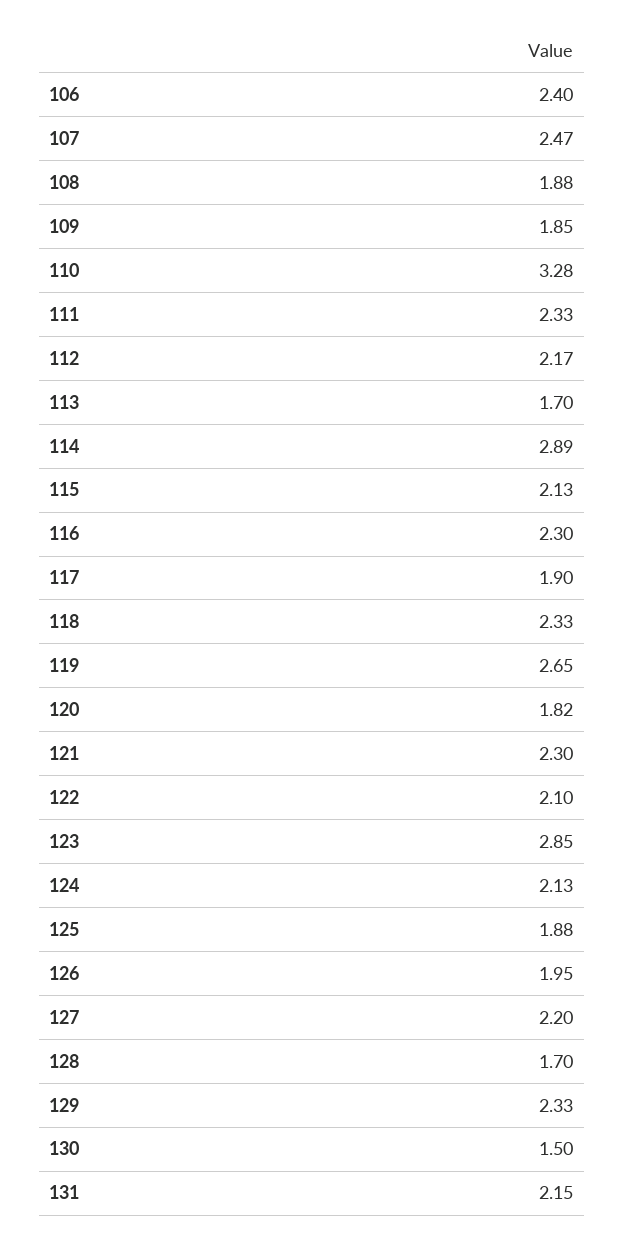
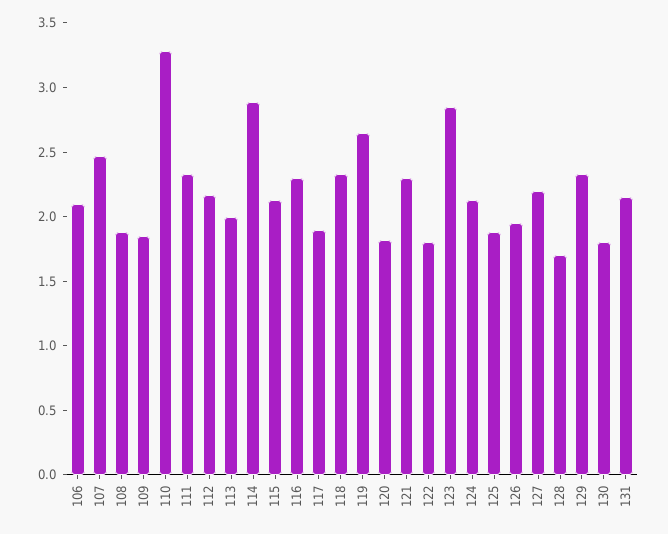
106: 2.4 -> 2.1
113: 1.7 -> 2
122: 2.1 -> 1.8
130: 1.5 -> 1.8

